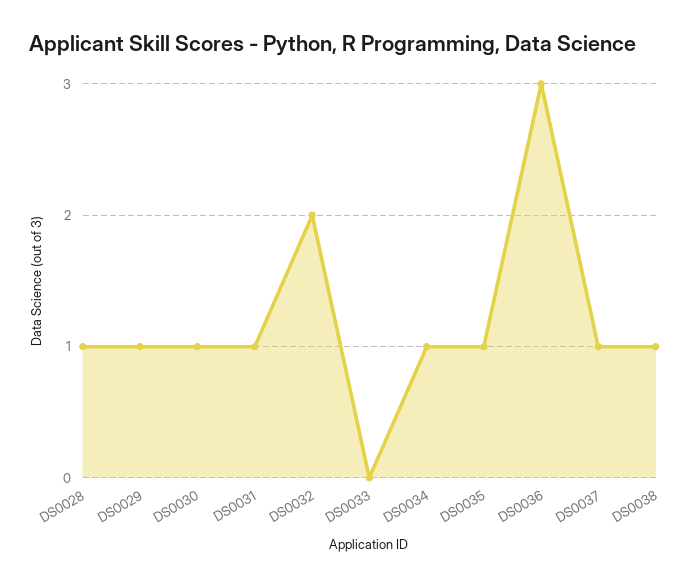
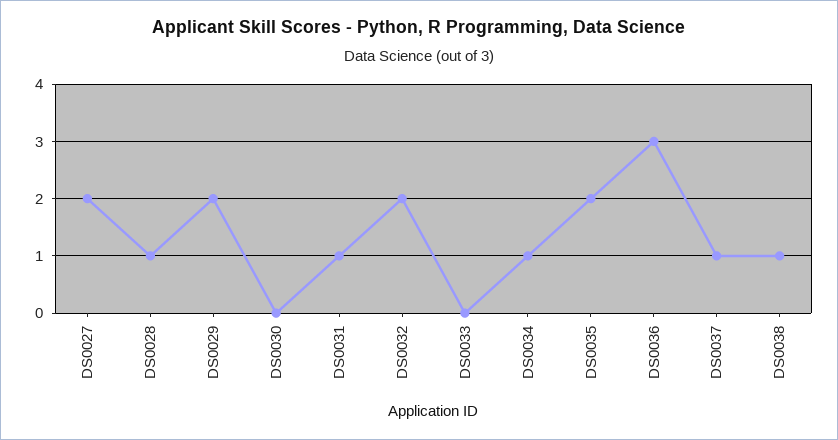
DS0029: 1 -> 2
DS0030: 1 -> 0
DS0035: 1 -> 2
DS0027: none -> 2

